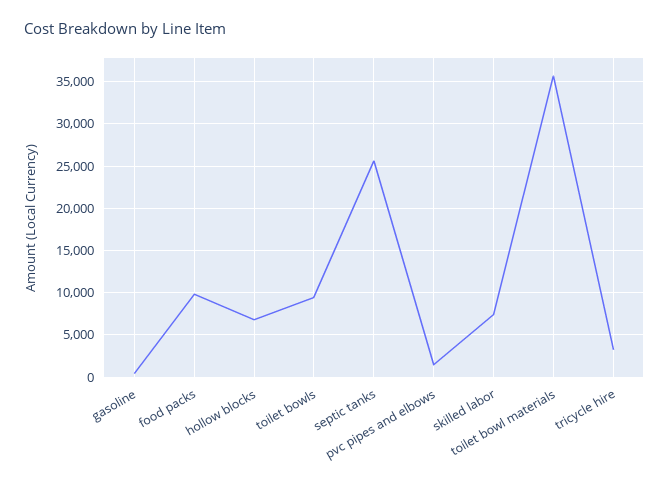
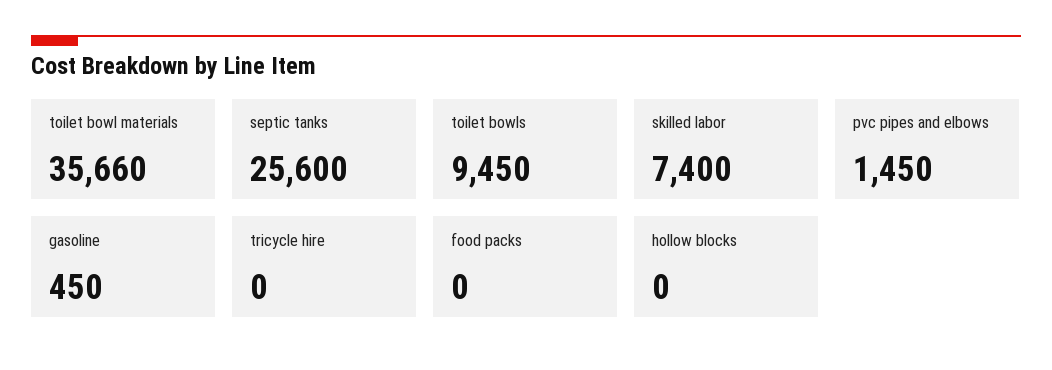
food packs: 10000 -> 0
hollow blocks: 7000 -> 0
tricycle hire: 3000 -> 0

